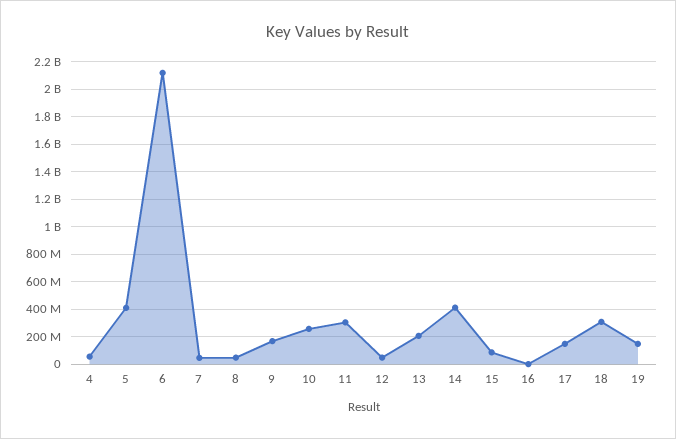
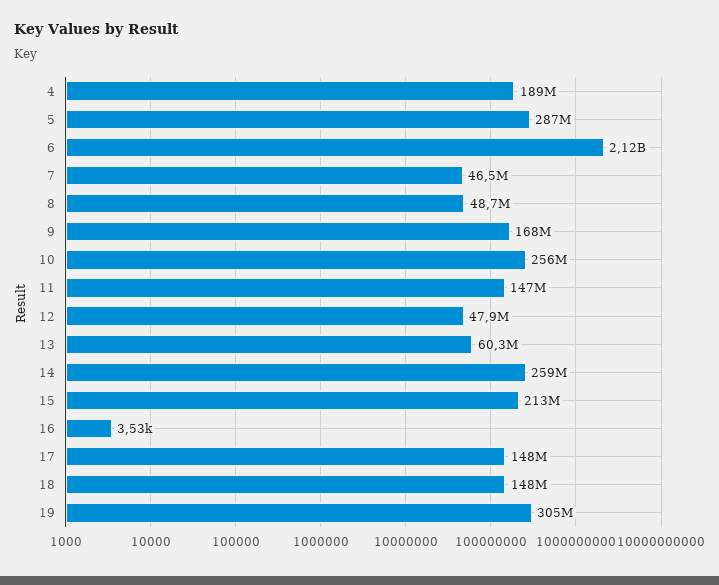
4: 50000000 -> 189000000
5: 400000000 -> 287000000
11: 300000000 -> 147000000
13: 200000000 -> 60300000
14: 400000000 -> 259000000
15: 100000000 -> 213000000
18: 300000000 -> 148000000
19: 150000000 -> 305000000

